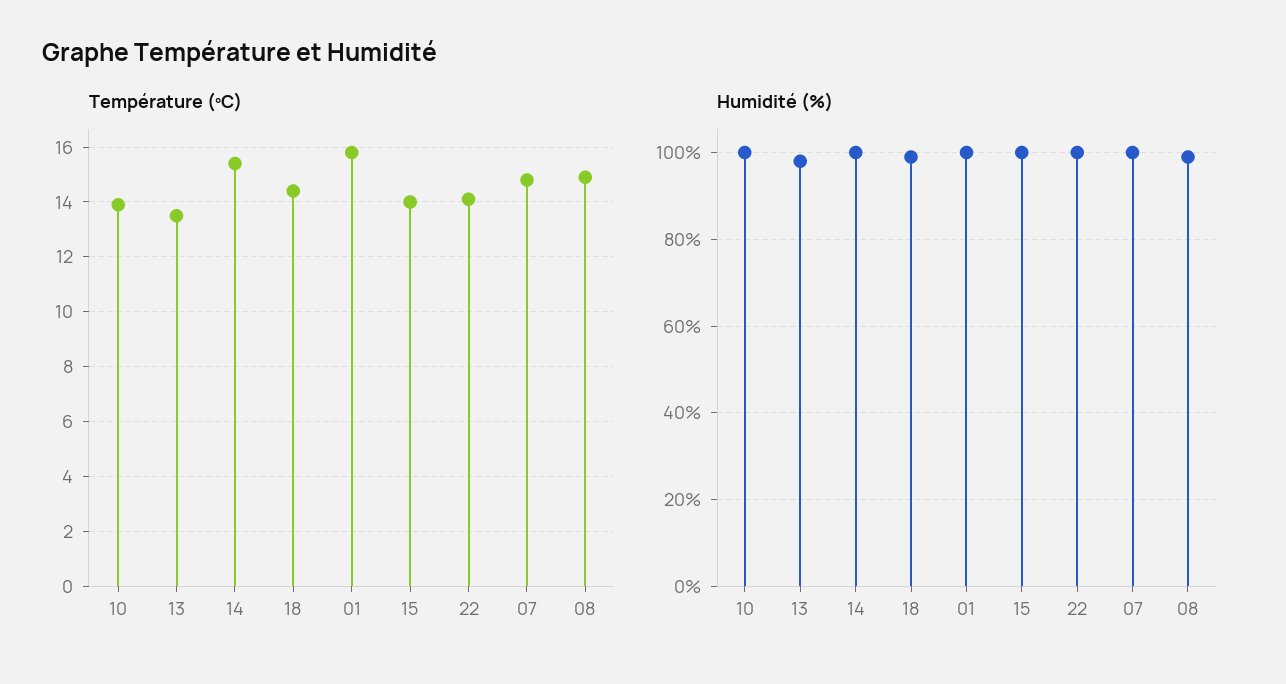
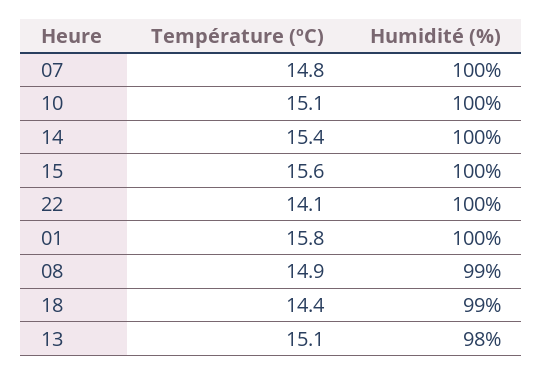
Température (ºC), 10: 14 -> 15.1
Température (ºC), 13: 13.5 -> 15.1
Température (ºC), 15: 14 -> 15.6

